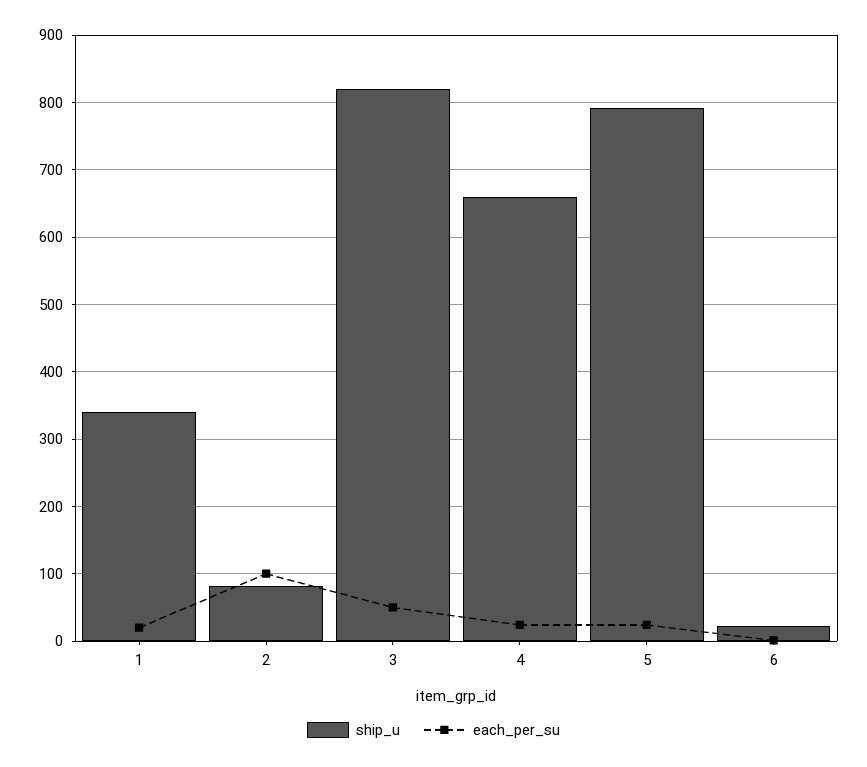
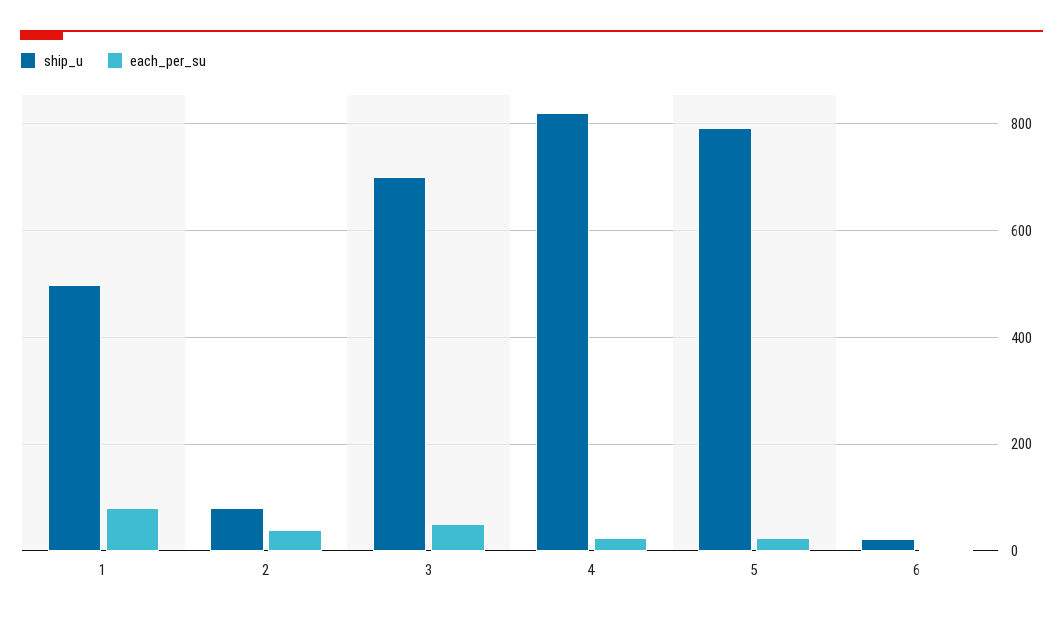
ship_u, 1: 340 -> 500
each_per_su, 1: 20 -> 80
each_per_su, 2: 100 -> 40
ship_u, 3: 820 -> 700
ship_u, 4: 660 -> 820

